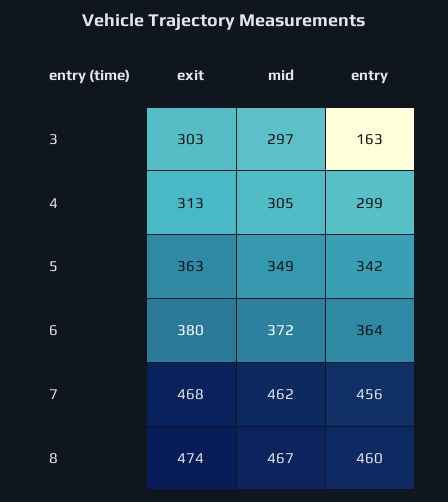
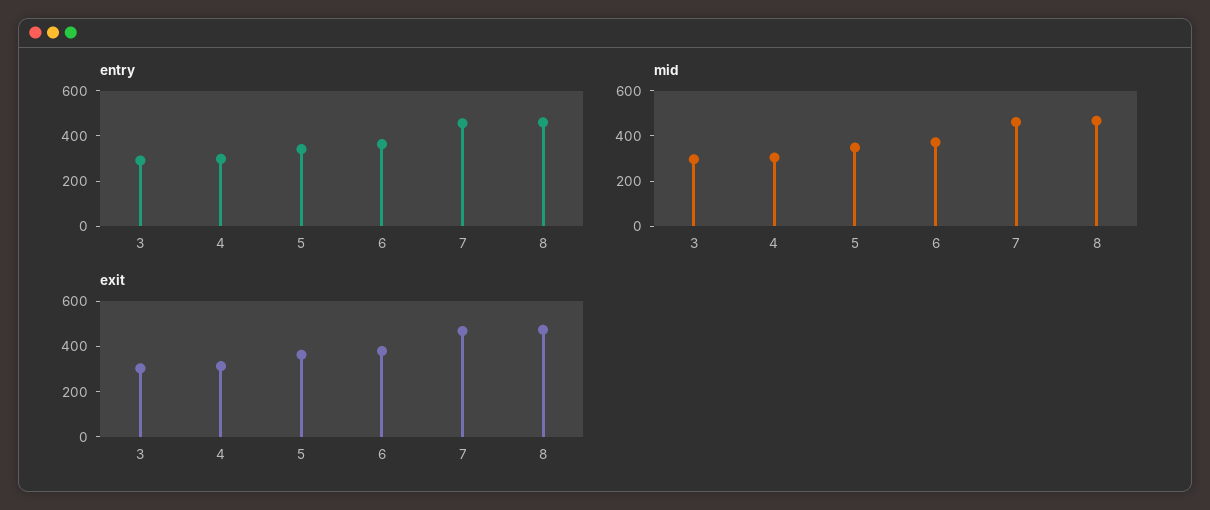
entry, 3: 163 -> 300

